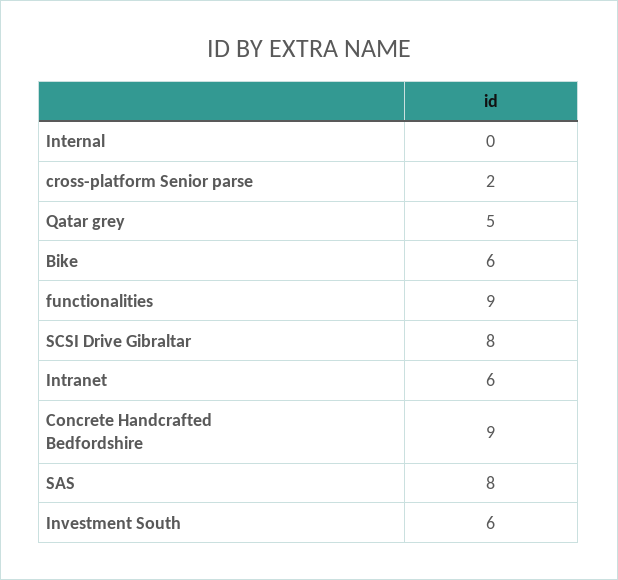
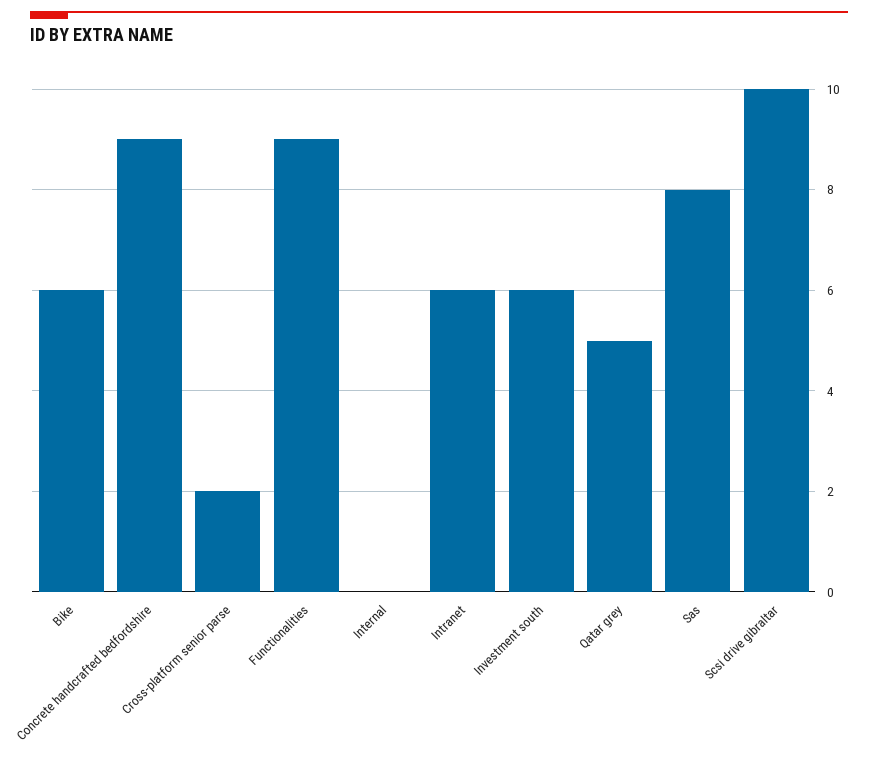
SCSI Drive Gibraltar: 8 -> 10

